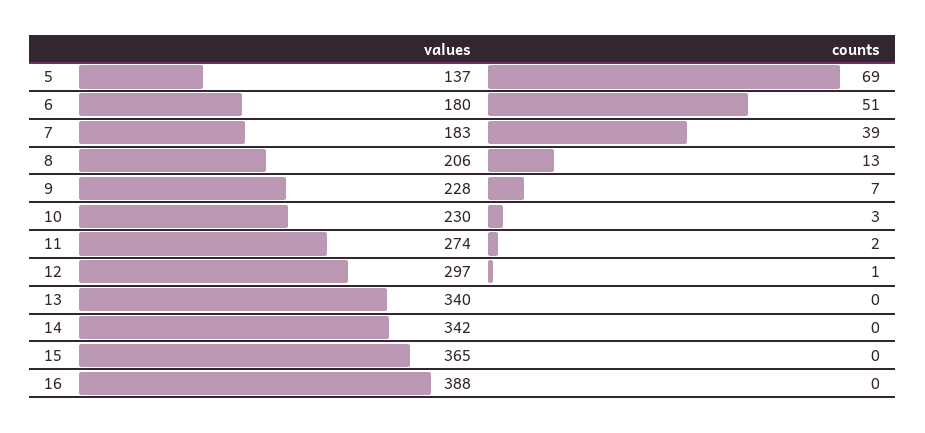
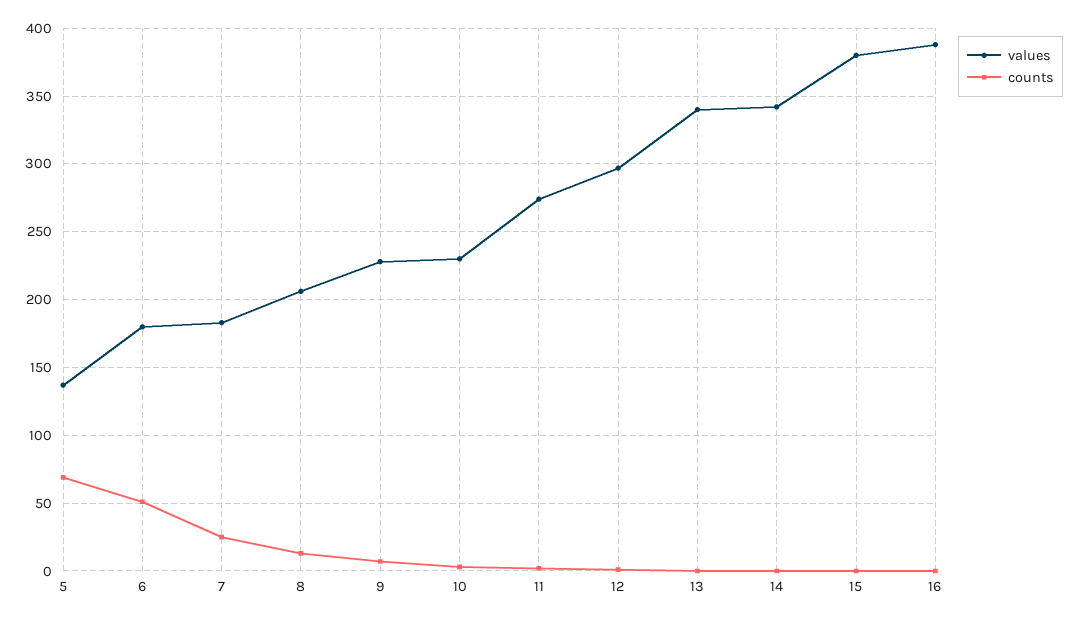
counts, 7: 39 -> 25
values, 15: 365 -> 380

